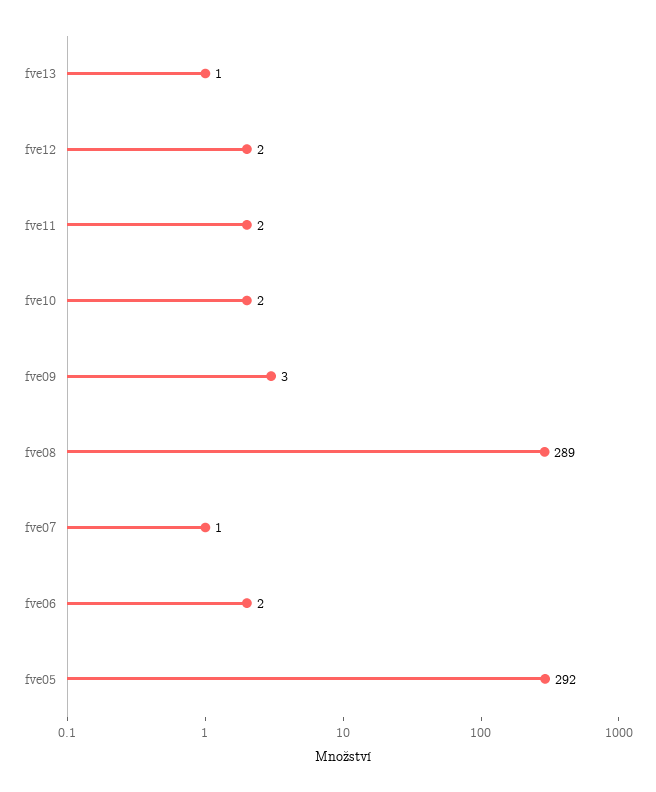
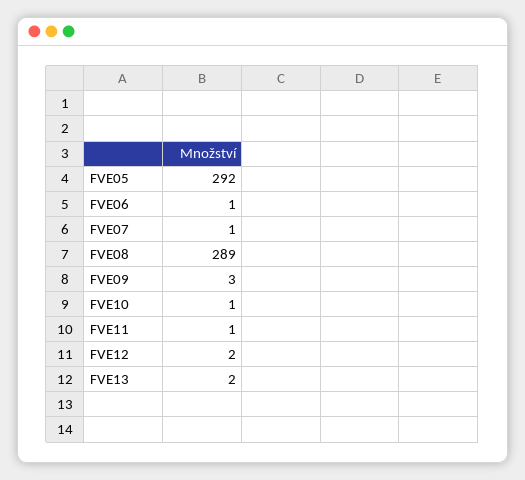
fve13: 1 -> 2
fve11: 2 -> 1
fve10: 2 -> 1
fve06: 2 -> 1

